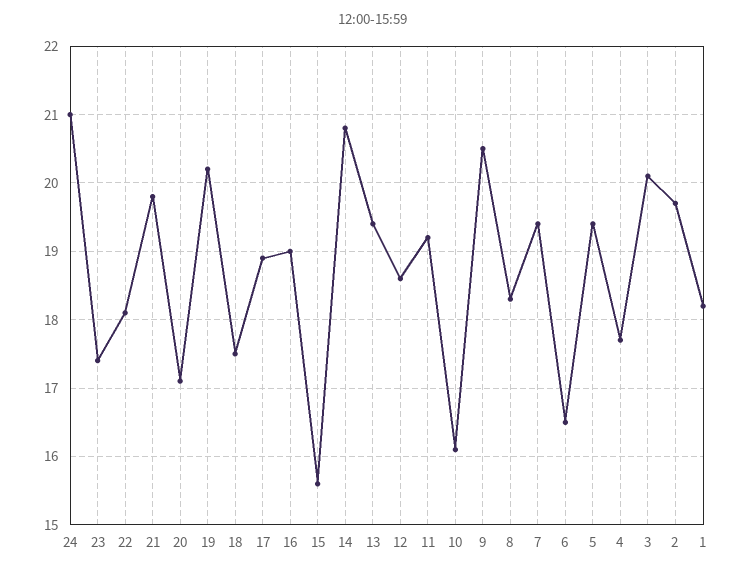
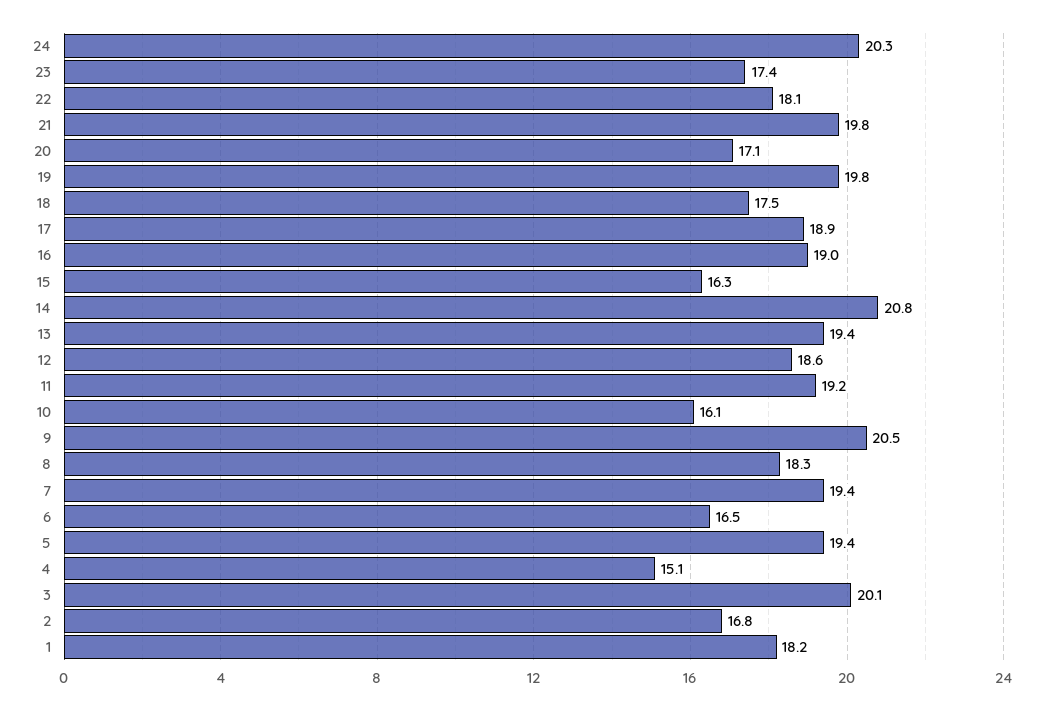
24: 21 -> 20.3
19: 20.2 -> 19.8
15: 15.6 -> 16.3
4: 17.7 -> 15.1
2: 19.7 -> 16.8

